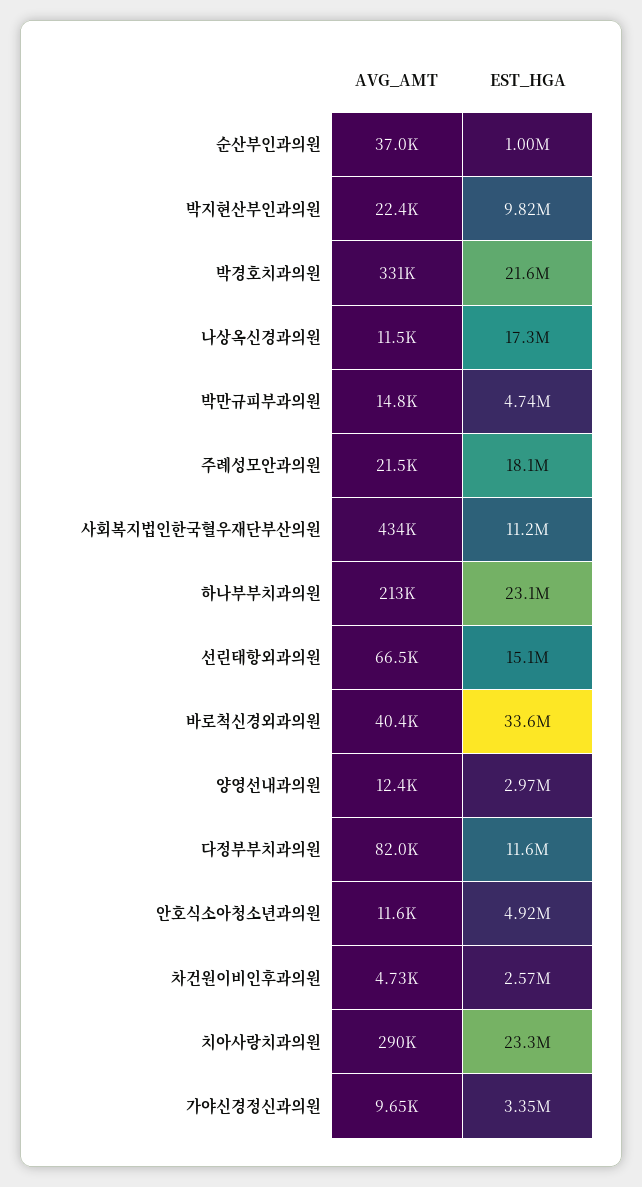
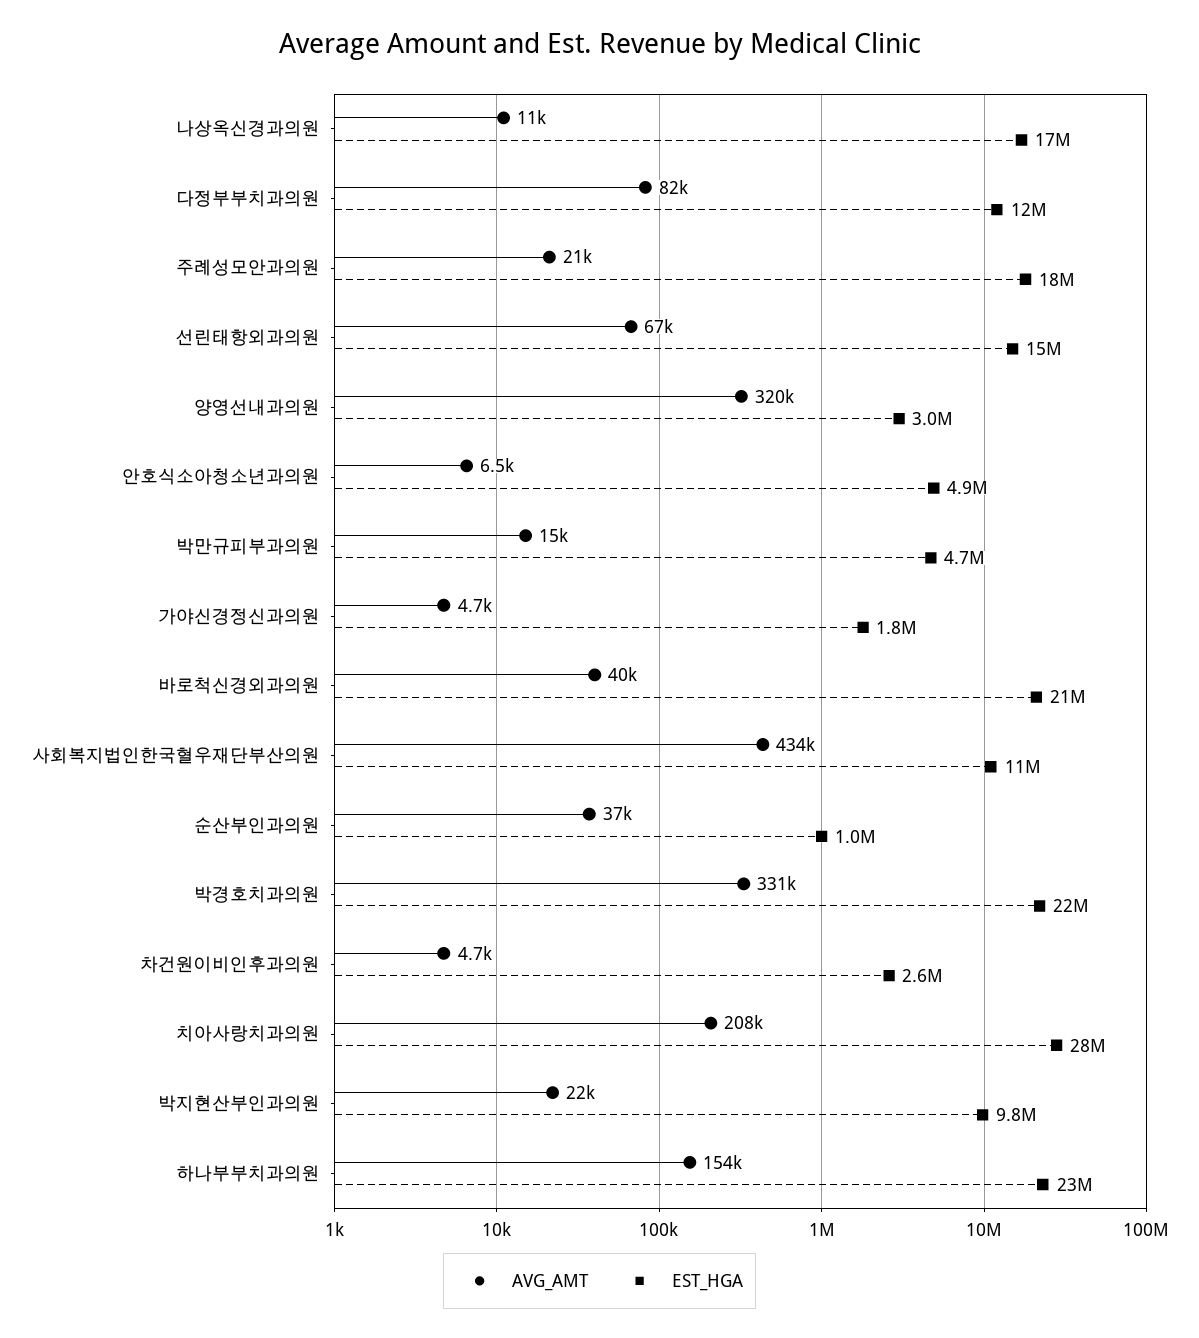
AVG_AMT, 하나부부치과의원: 213000 -> 154000
EST_HGA, 바로척신경외과의원: 33600000 -> 21000000
AVG_AMT, 양영선내과의원: 12400 -> 320000
AVG_AMT, 안호식소아청소년과의원: 11600 -> 6500
AVG_AMT, 치아사랑치과의원: 290000 -> 208000
EST_HGA, 치아사랑치과의원: 23300000 -> 28000000
AVG_AMT, 가야신경정신과의원: 9650 -> 4700
EST_HGA, 가야신경정신과의원: 3350000 -> 1800000

